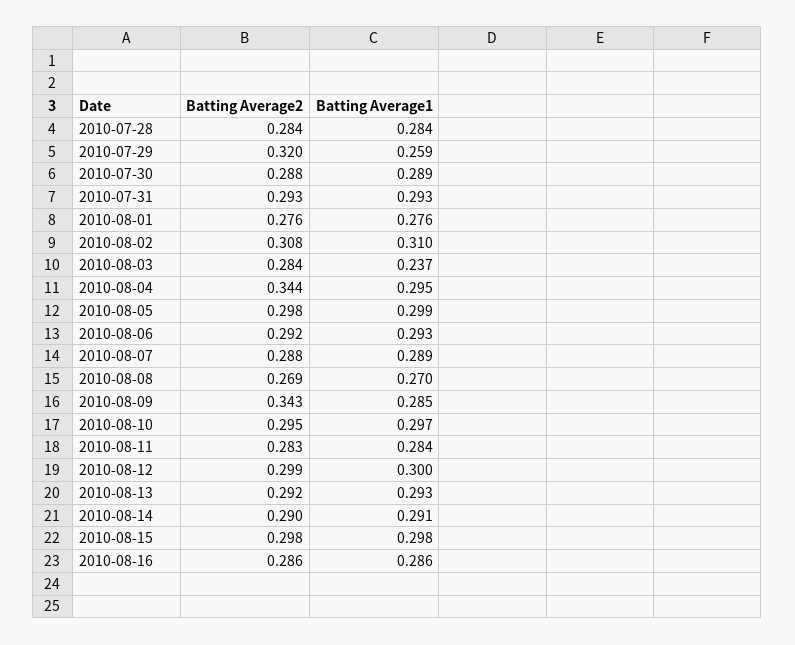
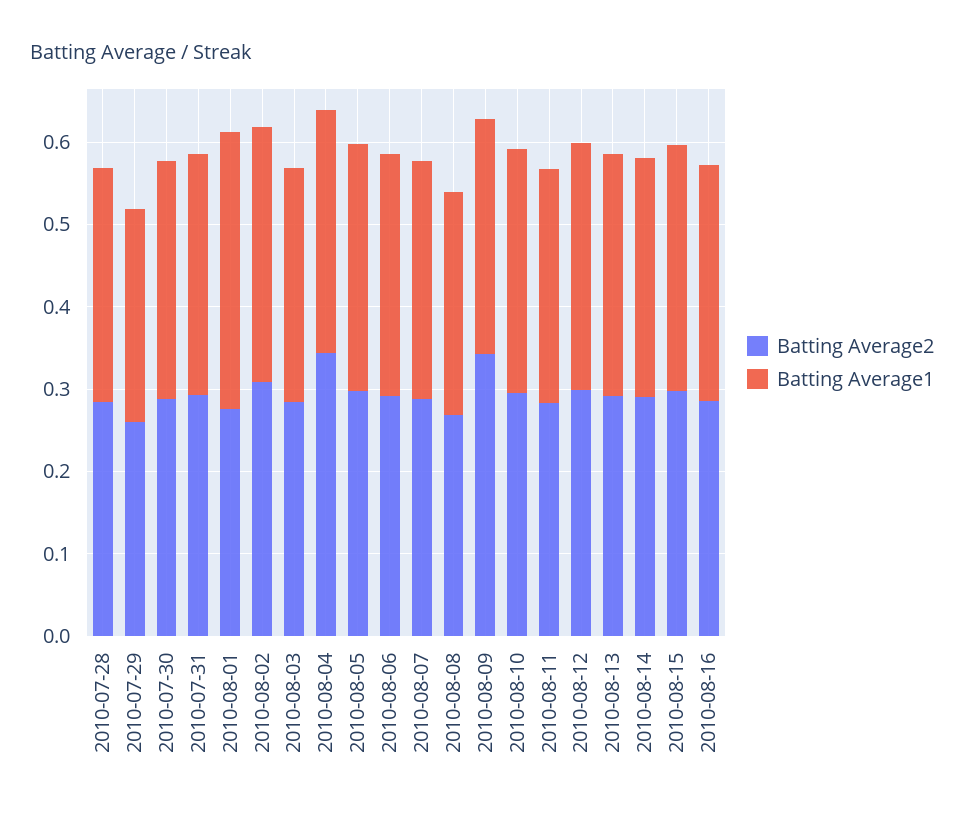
Batting Average2, 2010-07-29: 0.32 -> 0.26
Batting Average1, 2010-08-01: 0.276 -> 0.34
Batting Average1, 2010-08-03: 0.237 -> 0.28

